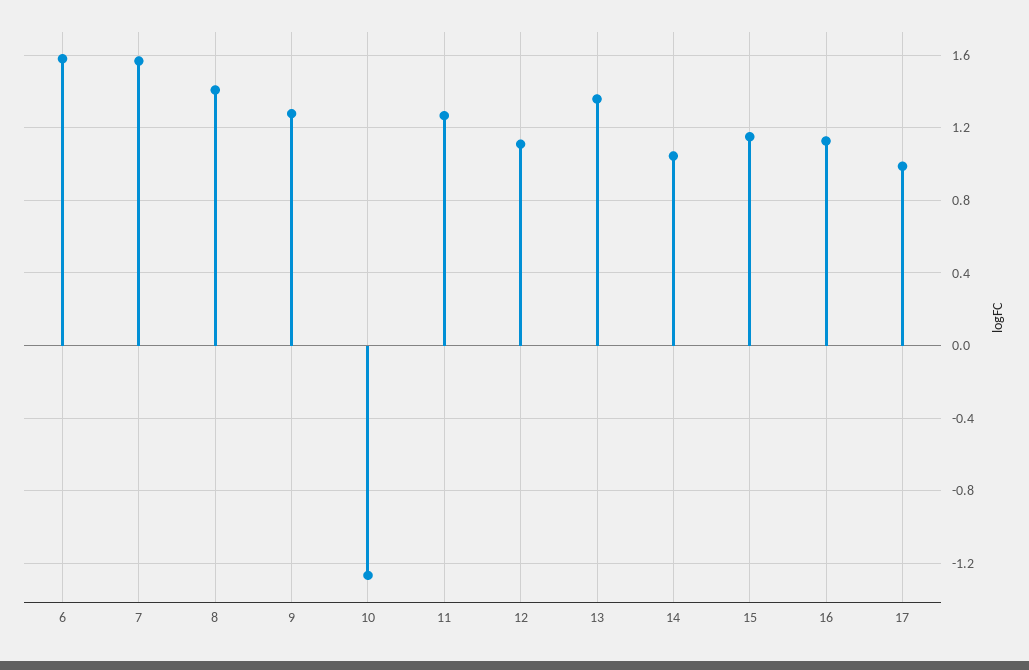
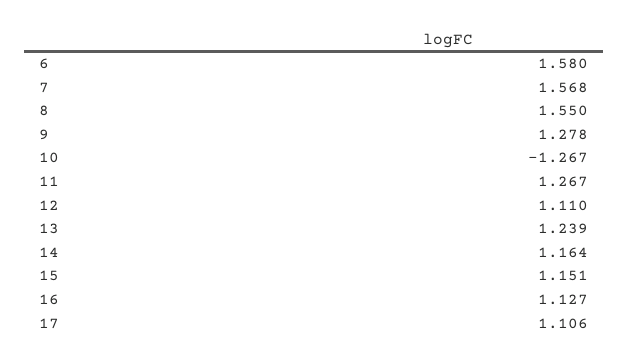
8: 1.4 -> 1.55
13: 1.35 -> 1.239
14: 1.05 -> 1.164
17: 1 -> 1.106

